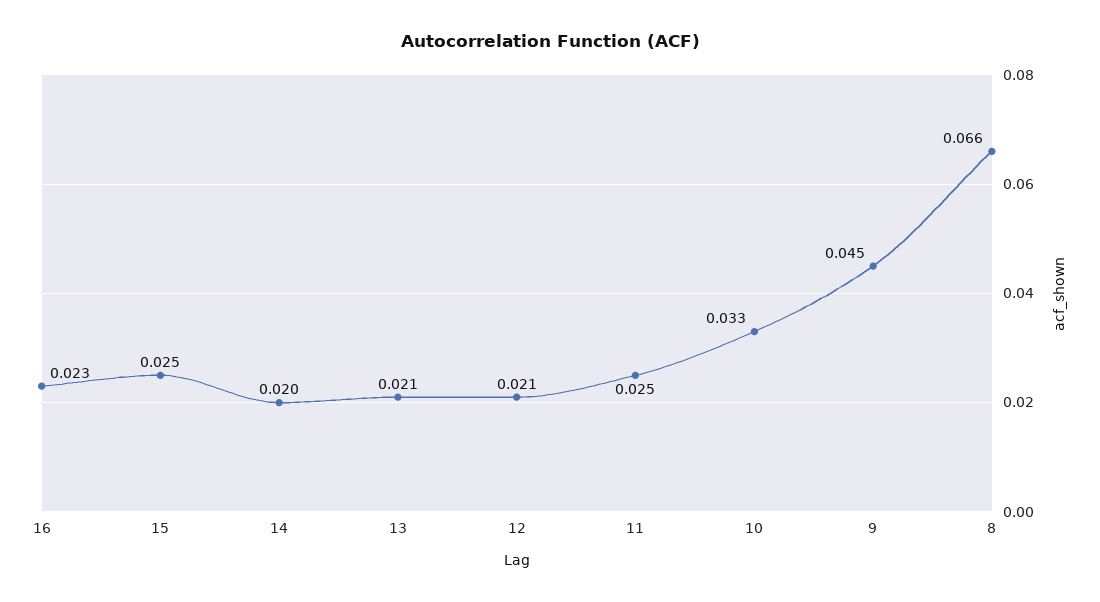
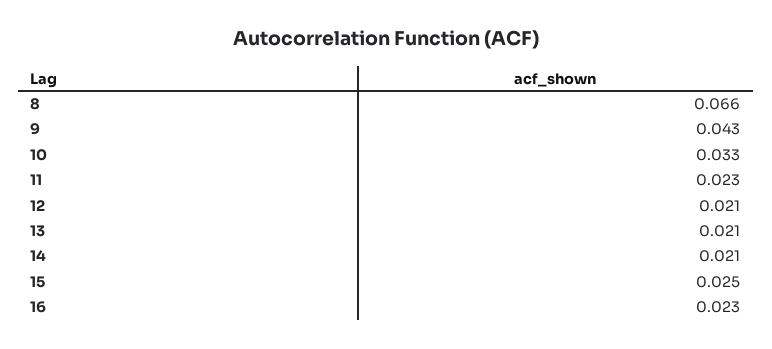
14: 0.02 -> 0.021
11: 0.025 -> 0.023
9: 0.045 -> 0.043

